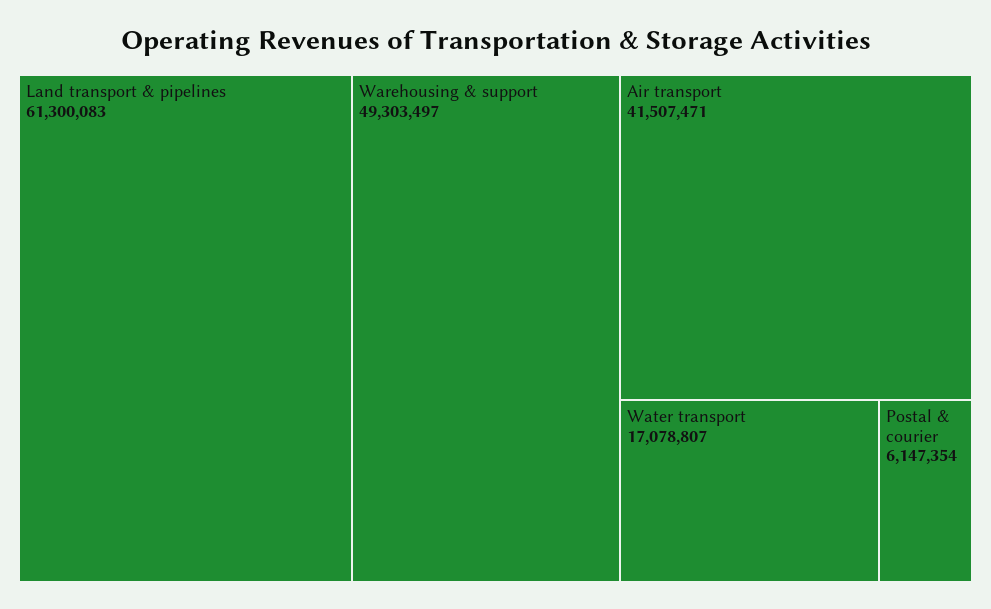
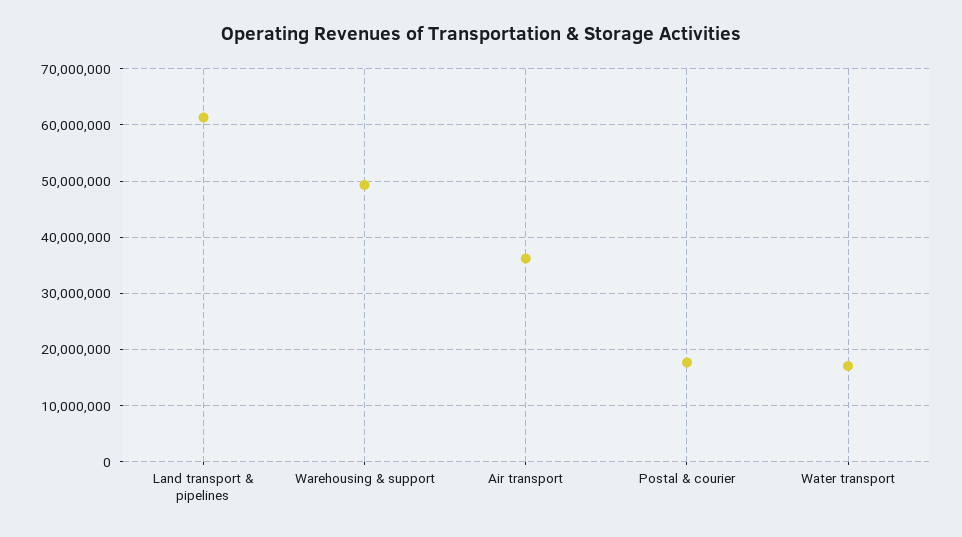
Air transport: 41507471 -> 36000000
Postal & courier: 6147354 -> 18000000

